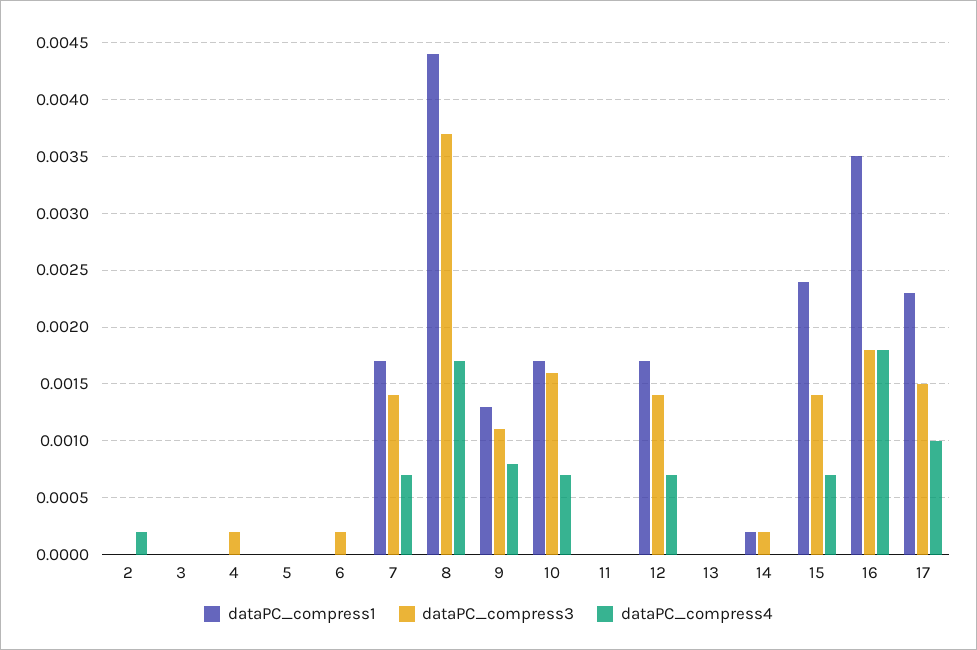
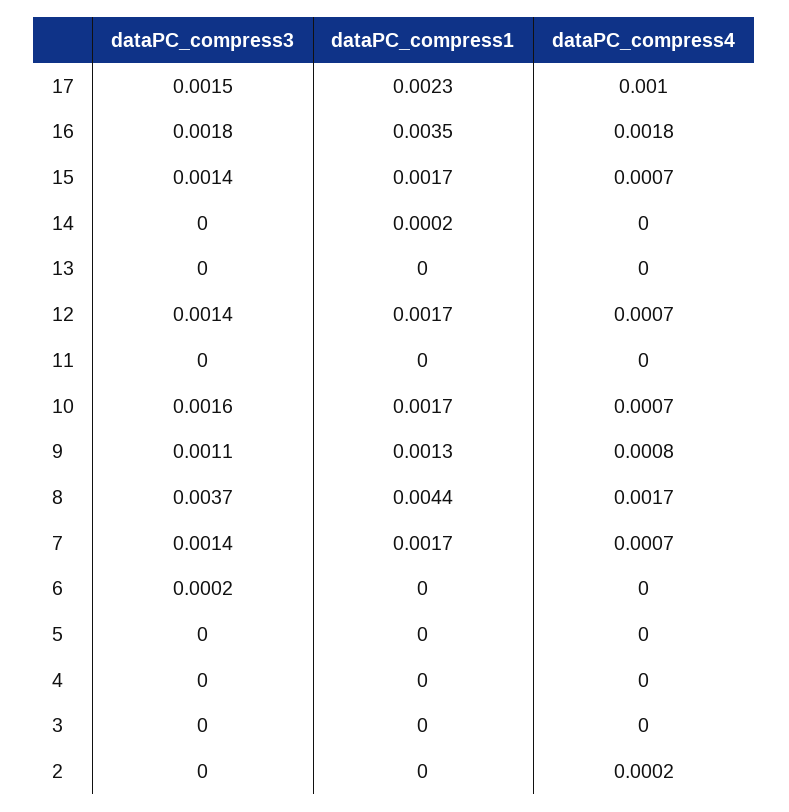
dataPC_compress3, 4: 0.0002 -> 0
dataPC_compress3, 14: 0.0002 -> 0
dataPC_compress1, 15: 0.0024 -> 0.0017

